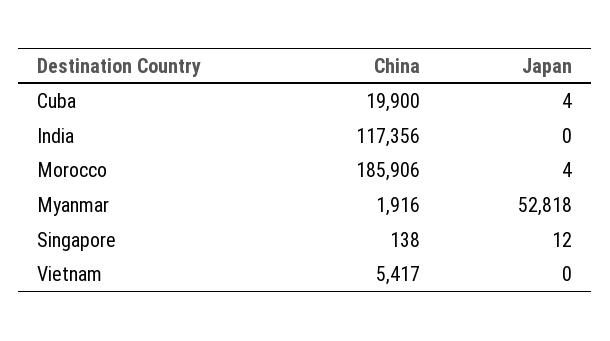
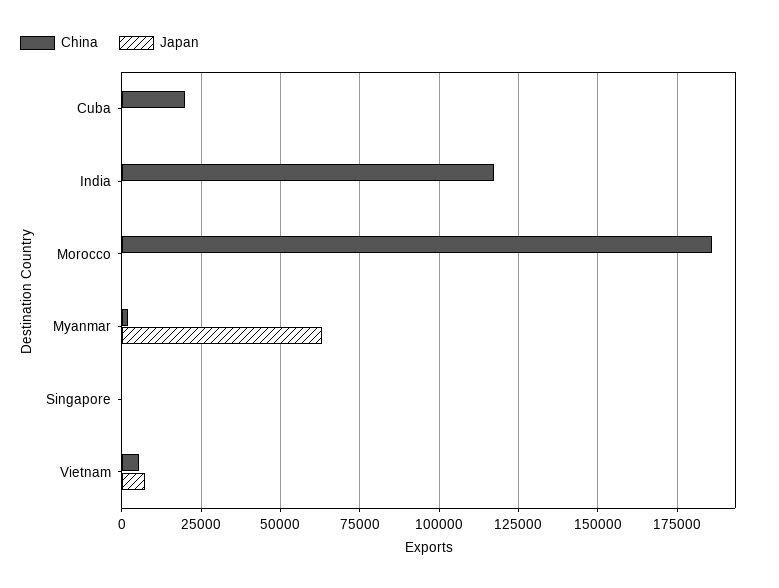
Japan, Myanmar: 52818 -> 62500
Japan, Vietnam: 0 -> 7500

